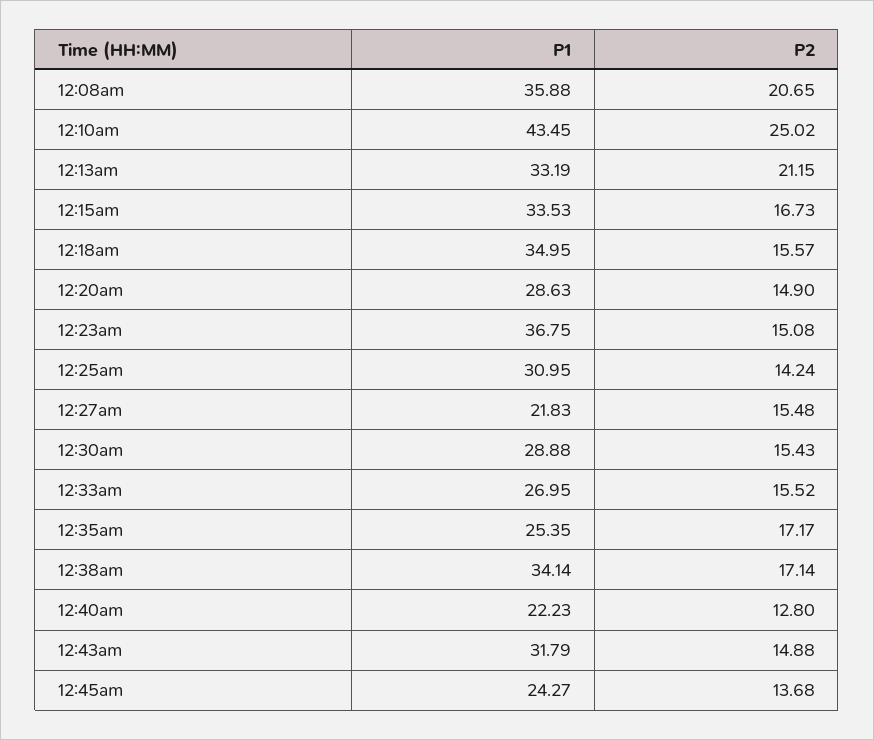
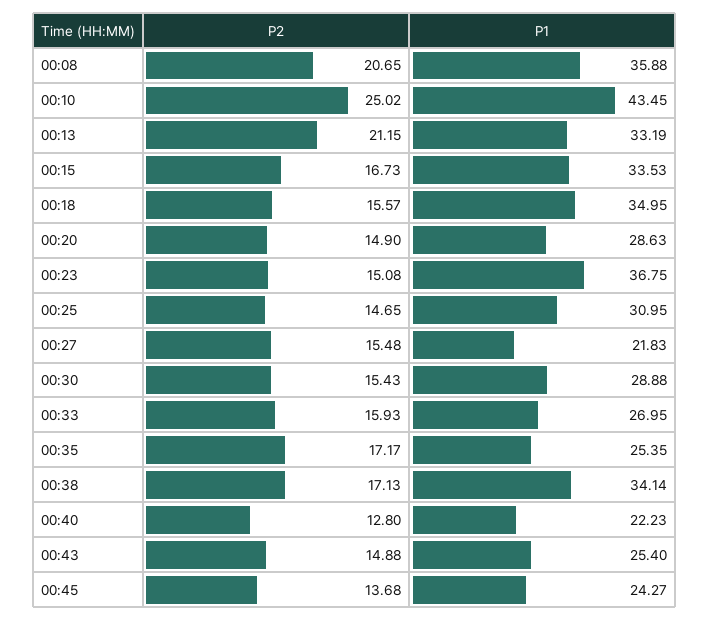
P2, 12:25am: 14.24 -> 14.65
P2, 12:33am: 15.52 -> 15.93
P2, 12:38am: 17.14 -> 17.13
P1, 12:43am: 31.79 -> 25.4

